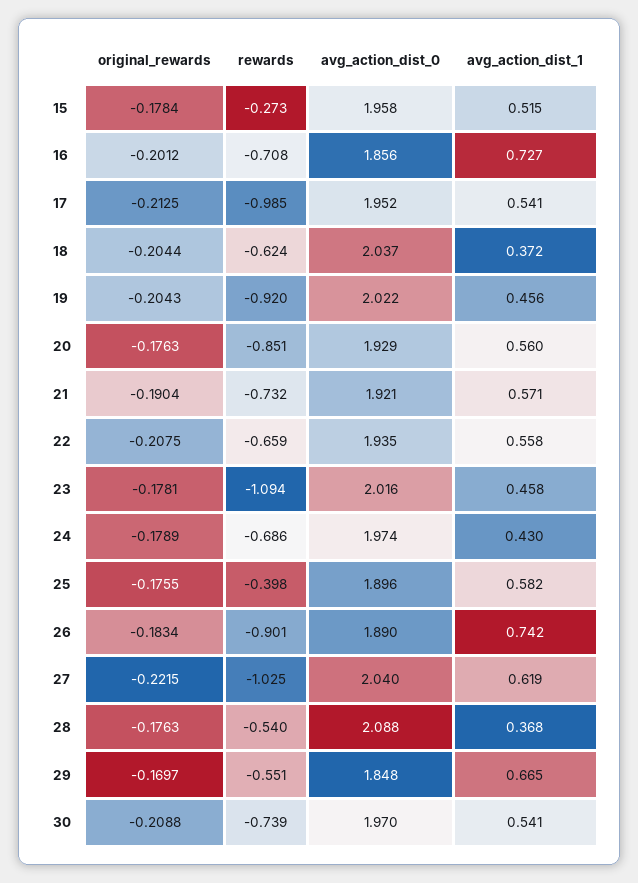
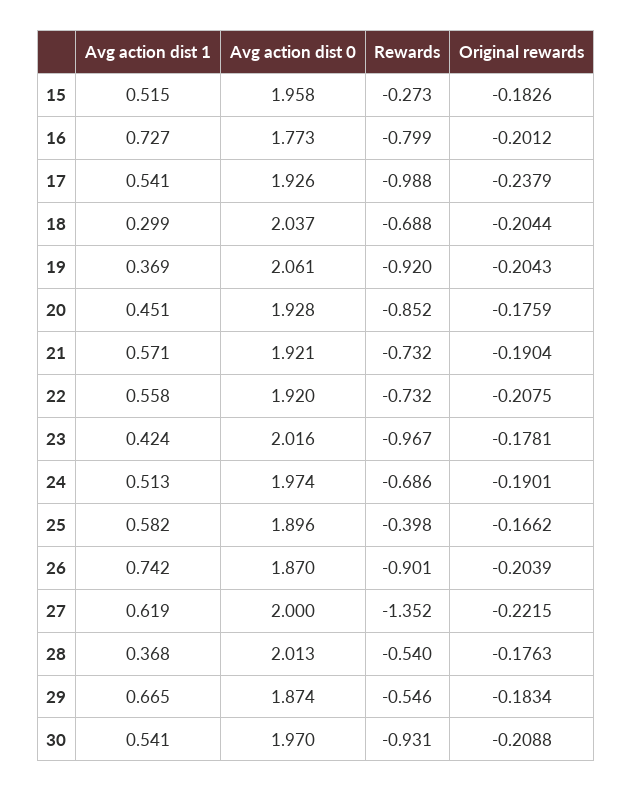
original_rewards, 15: -0.1784 -> -0.1826
rewards, 16: -0.708 -> -0.799
avg_action_dist_0, 16: 1.856 -> 1.773
original_rewards, 17: -0.2125 -> -0.2379
rewards, 17: -0.985 -> -0.988
avg_action_dist_0, 17: 1.952 -> 1.926
rewards, 18: -0.624 -> -0.688
avg_action_dist_1, 18: 0.372 -> 0.299
avg_action_dist_0, 19: 2.022 -> 2.061
avg_action_dist_1, 19: 0.456 -> 0.369
original_rewards, 20: -0.1763 -> -0.1759
rewards, 20: -0.851 -> -0.852
avg_action_dist_0, 20: 1.929 -> 1.928
avg_action_dist_1, 20: 0.56 -> 0.451
rewards, 22: -0.659 -> -0.732
avg_action_dist_0, 22: 1.935 -> 1.92
rewards, 23: -1.094 -> -0.967
avg_action_dist_1, 23: 0.458 -> 0.424
original_rewards, 24: -0.1789 -> -0.1901
avg_action_dist_1, 24: 0.43 -> 0.513
original_rewards, 25: -0.1755 -> -0.1662
original_rewards, 26: -0.1834 -> -0.2039
avg_action_dist_0, 26: 1.89 -> 1.87
rewards, 27: -1.025 -> -1.352
avg_action_dist_0, 27: 2.04 -> 2
avg_action_dist_0, 28: 2.088 -> 2.013
original_rewards, 29: -0.1697 -> -0.1834
rewards, 29: -0.551 -> -0.546
avg_action_dist_0, 29: 1.848 -> 1.874
rewards, 30: -0.739 -> -0.931

